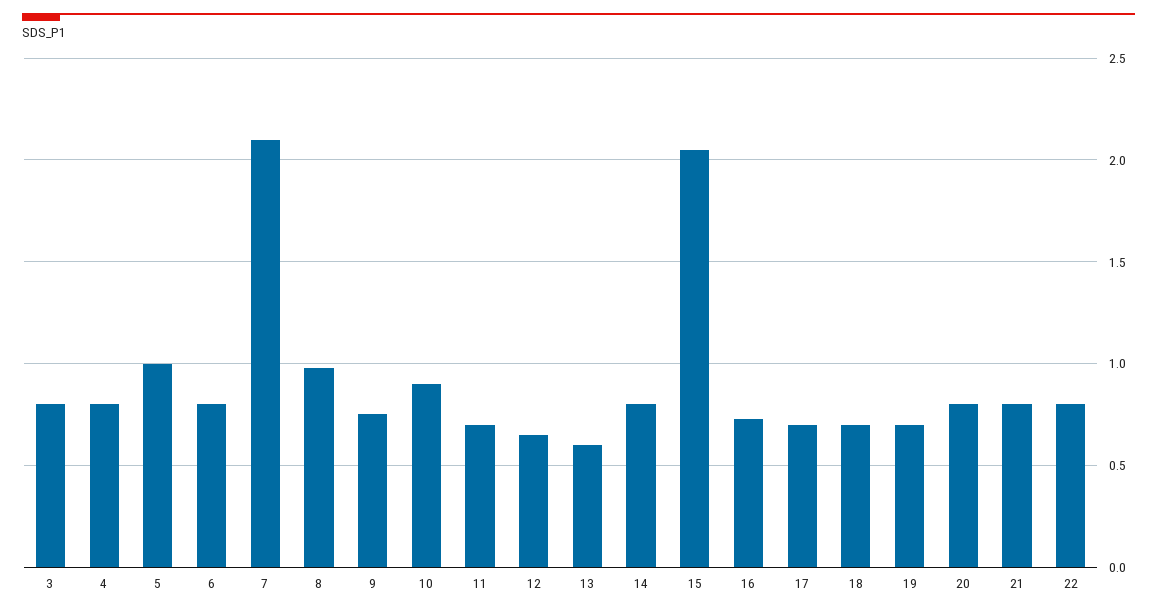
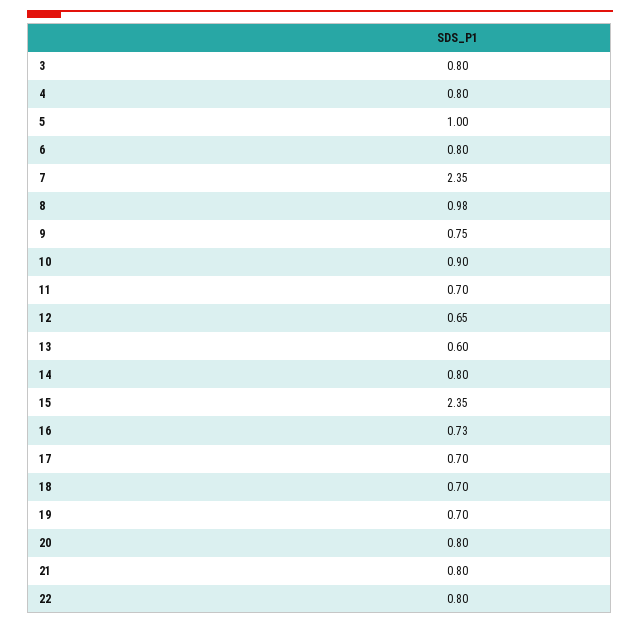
7: 2.1 -> 2.35
15: 2.05 -> 2.35

